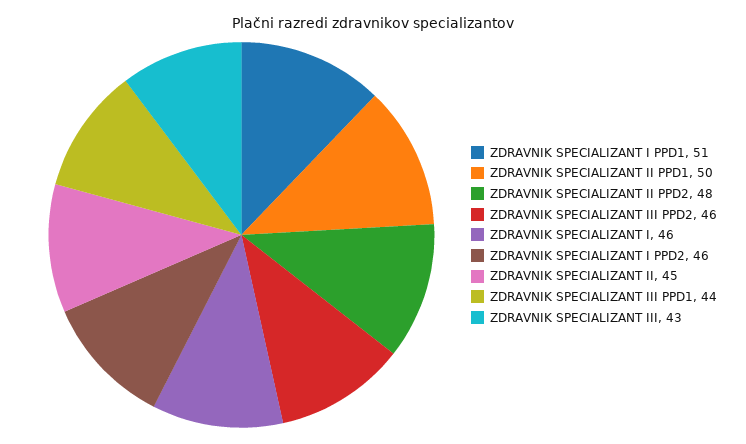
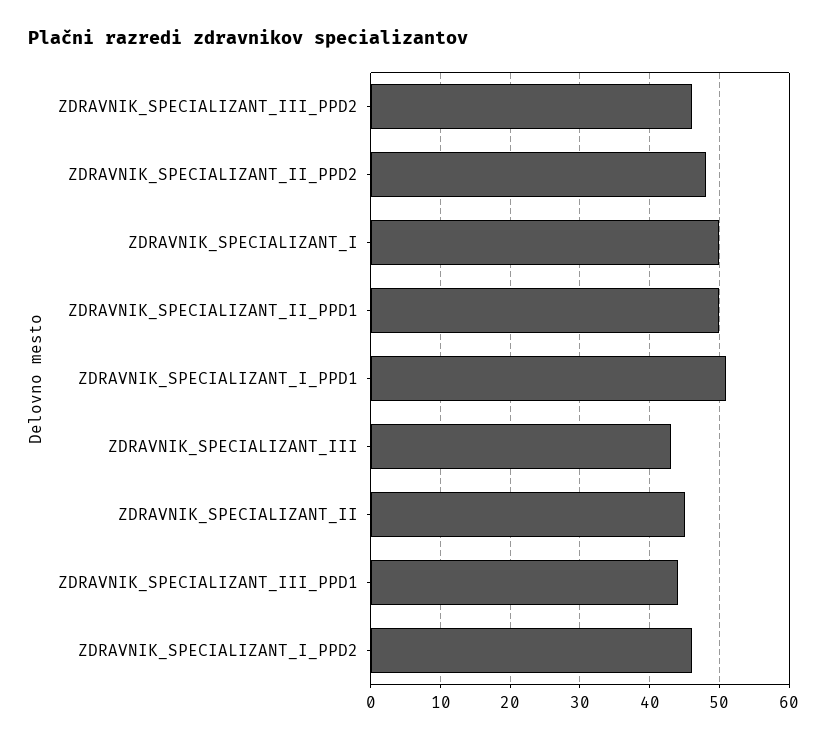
ZDRAVNIK SPECIALIZANT I: 46 -> 50

